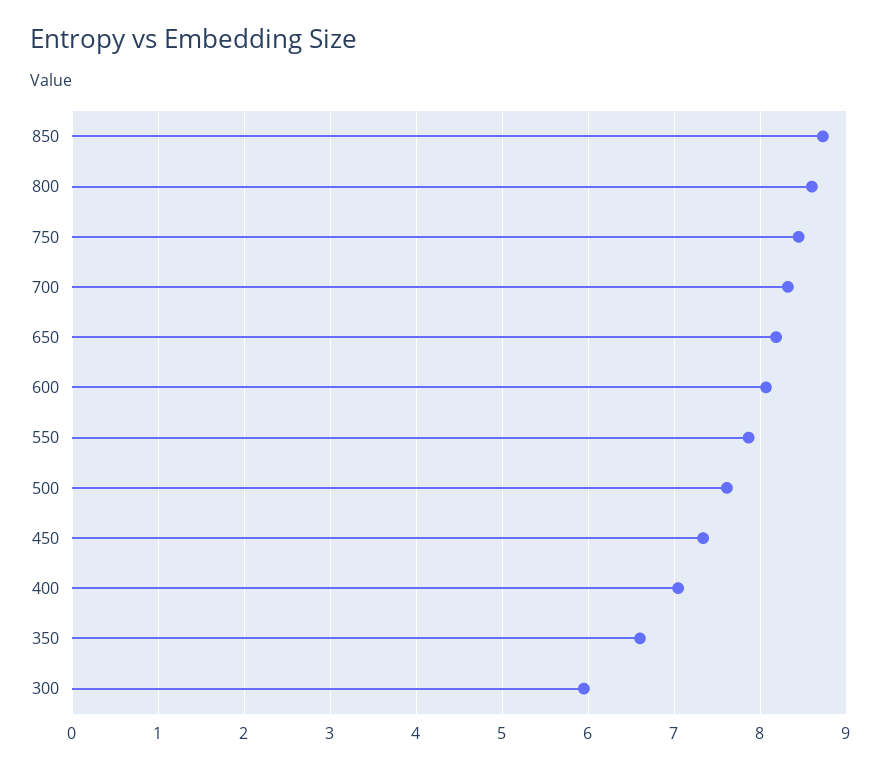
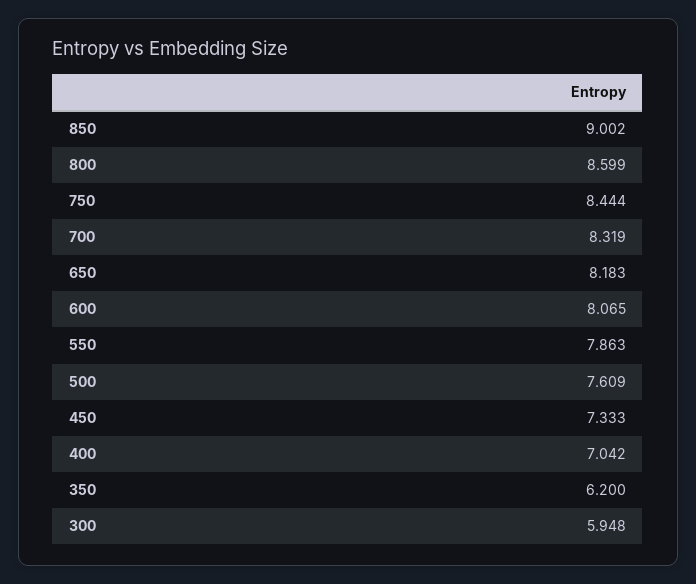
850: 8.7 -> 9.002
350: 6.6 -> 6.2

